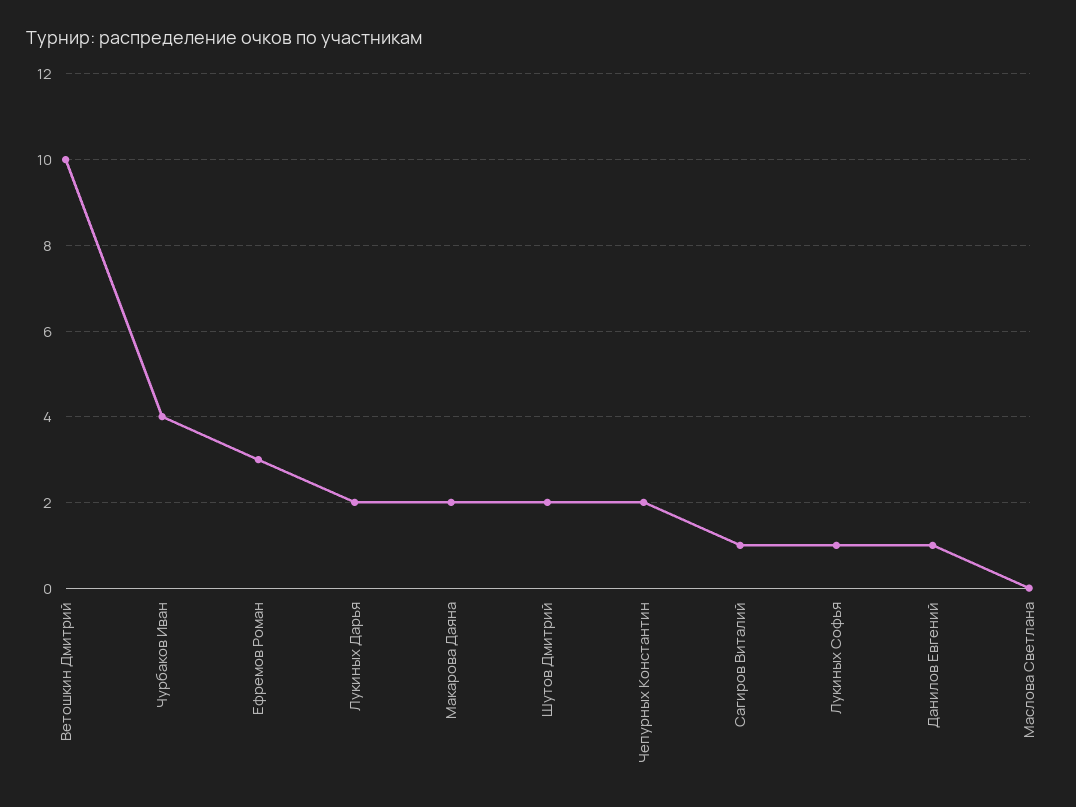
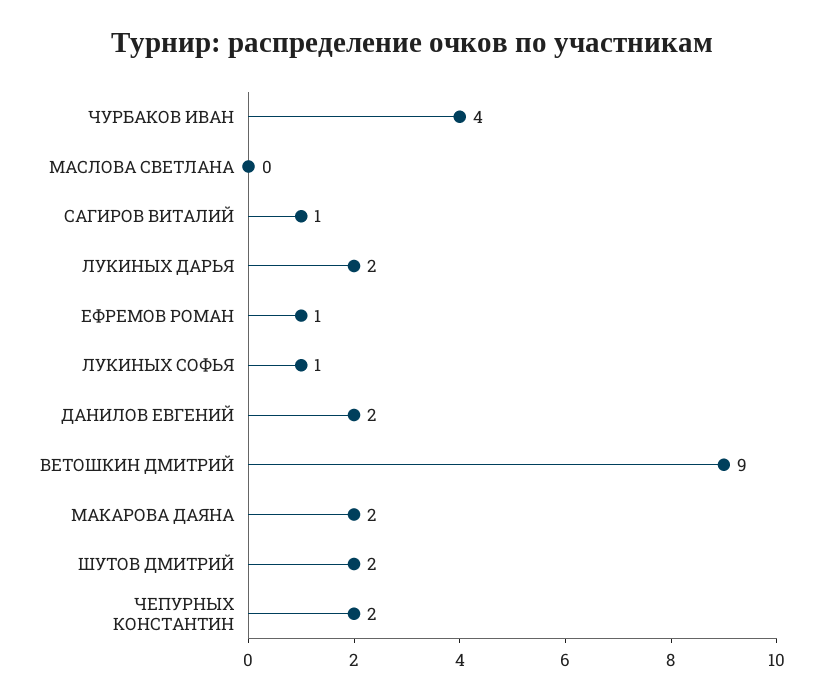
Ветошкин Дмитрий: 10 -> 9
Ефремов Роман: 3 -> 1
Данилов Евгений: 1 -> 2

